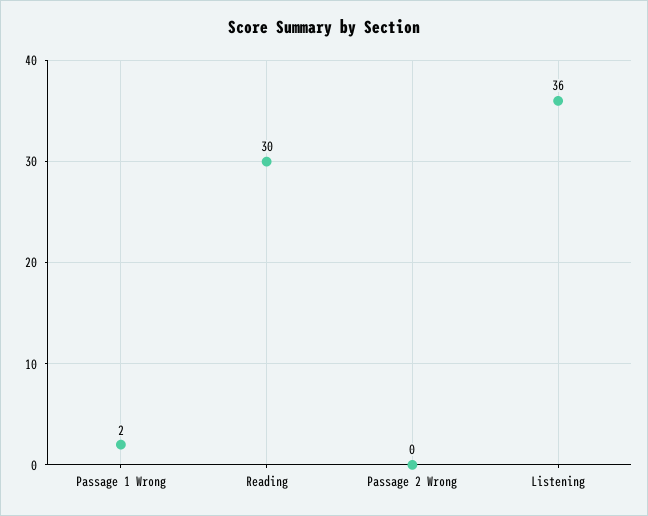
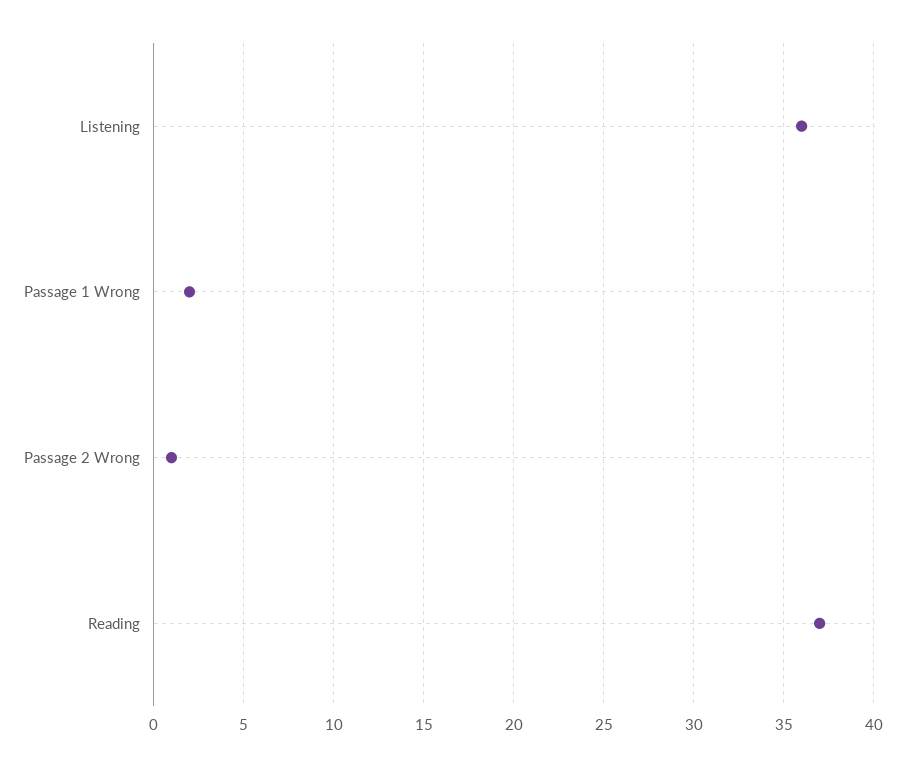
Reading: 30 -> 37
Passage 2 Wrong: 0 -> 1

